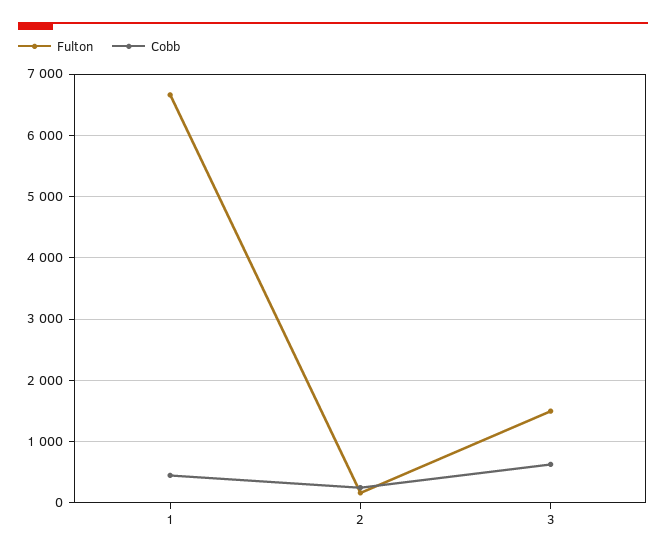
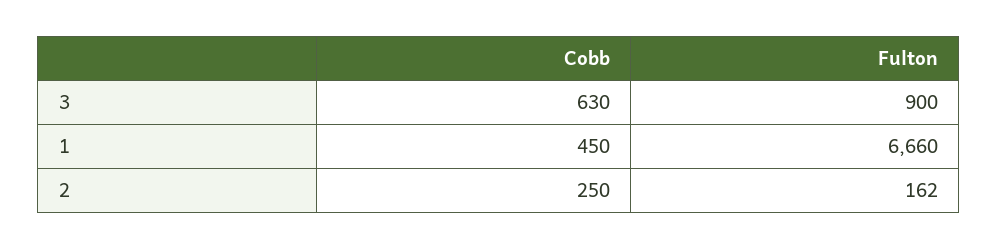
Fulton, 3: 1500 -> 900

